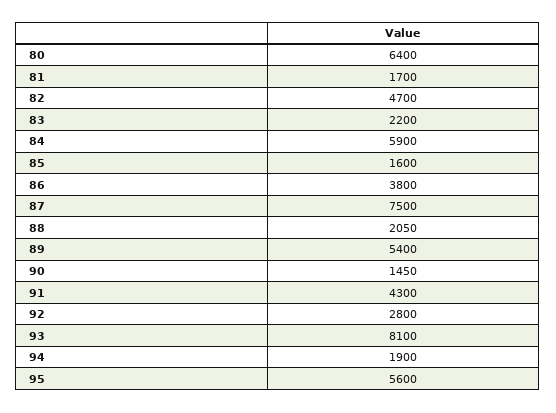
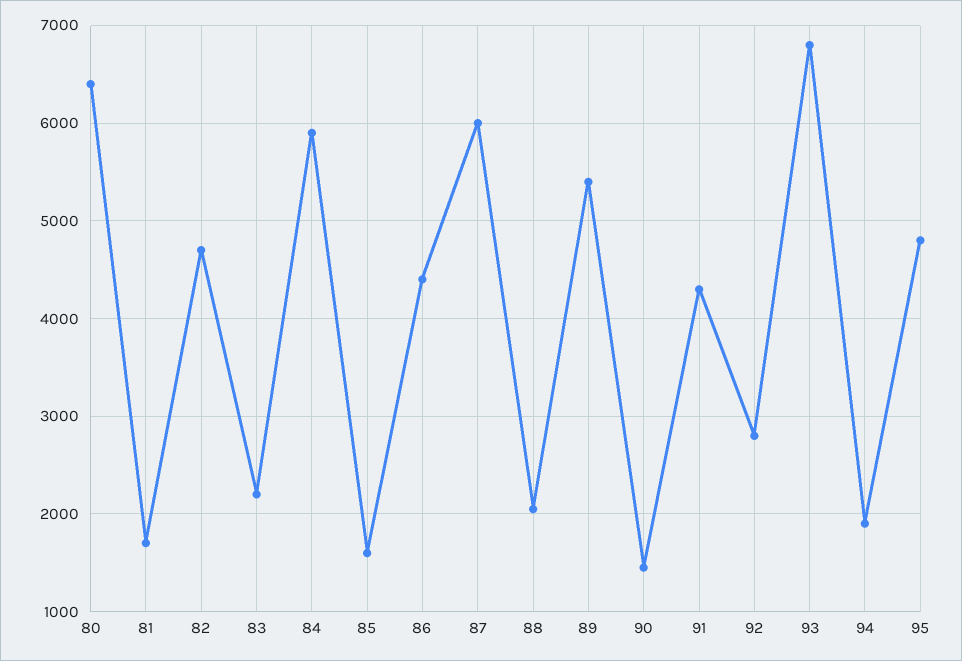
86: 3800 -> 4400
87: 7500 -> 6000
93: 8100 -> 6800
95: 5600 -> 4800

